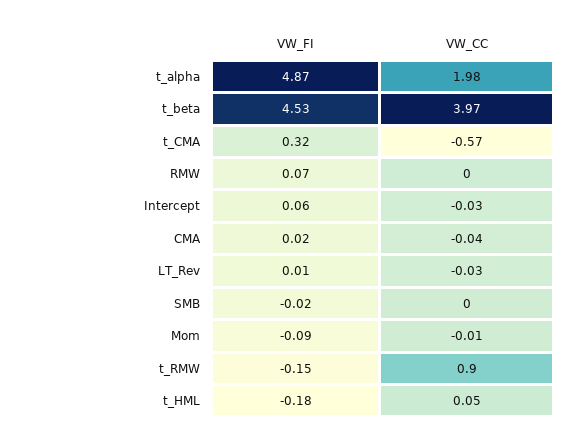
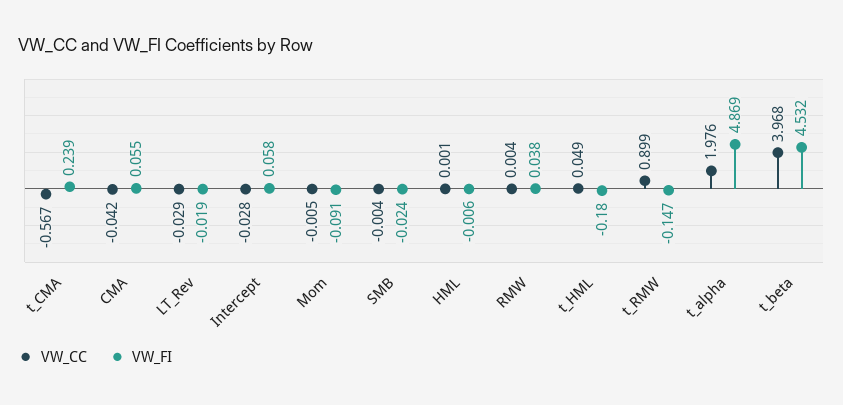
VW_FI, t_CMA: 0.32 -> 0.239
VW_FI, RMW: 0.07 -> 0.038
VW_FI, CMA: 0.02 -> 0.055
VW_FI, LT_Rev: 0.01 -> -0.019
VW_CC, HML: none -> 0.001
VW_FI, HML: none -> -0.006

